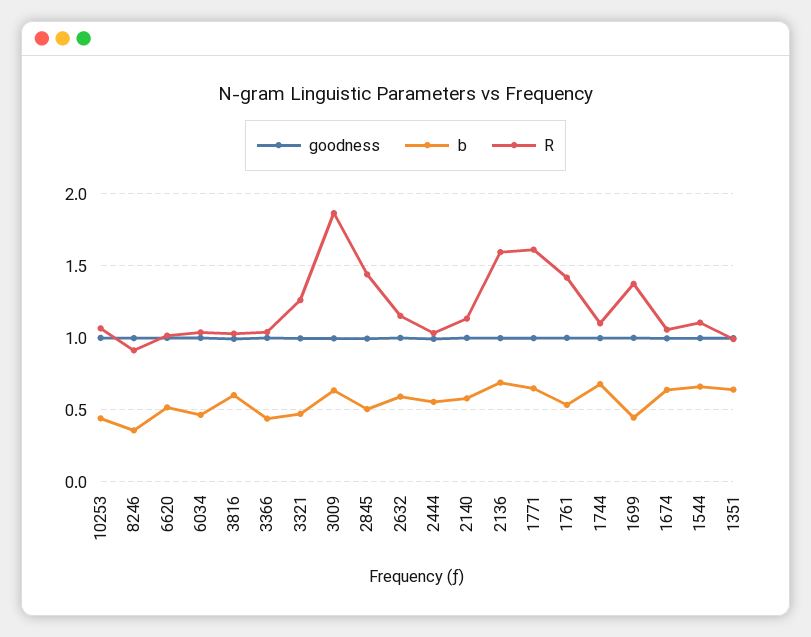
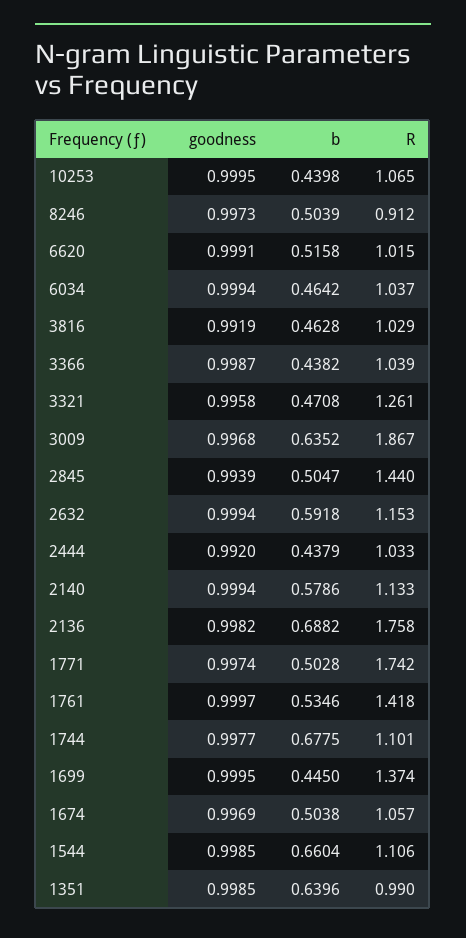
b, 8246: 0.35 -> 0.5039
b, 3816: 0.6 -> 0.4628
b, 2444: 0.55 -> 0.4379
R, 2136: 1.6 -> 1.758
b, 1771: 0.65 -> 0.5028
R, 1771: 1.6 -> 1.742
b, 1674: 0.65 -> 0.5038

